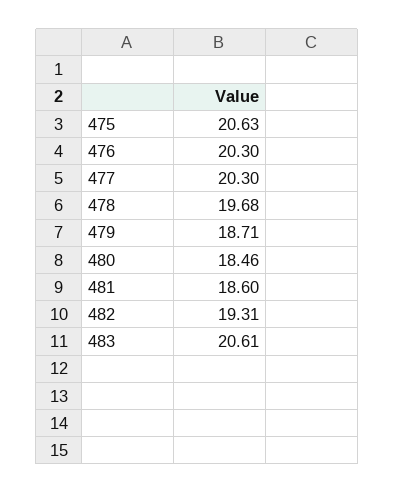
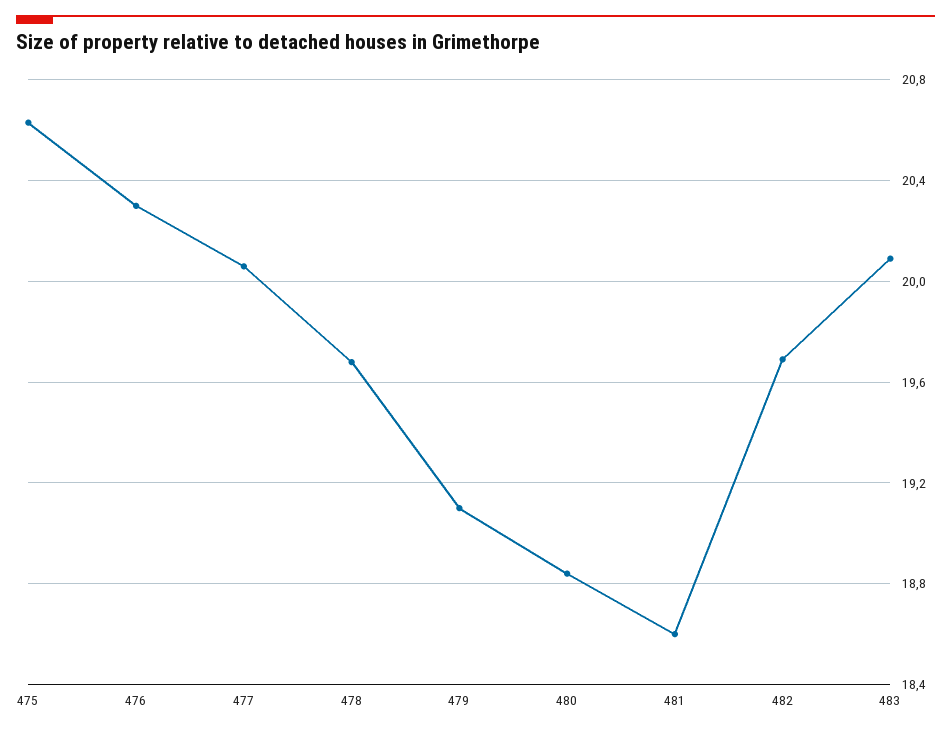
477: 20.3 -> 20.05
479: 18.71 -> 19.1
480: 18.46 -> 18.85
482: 19.31 -> 19.7
483: 20.61 -> 20.1

